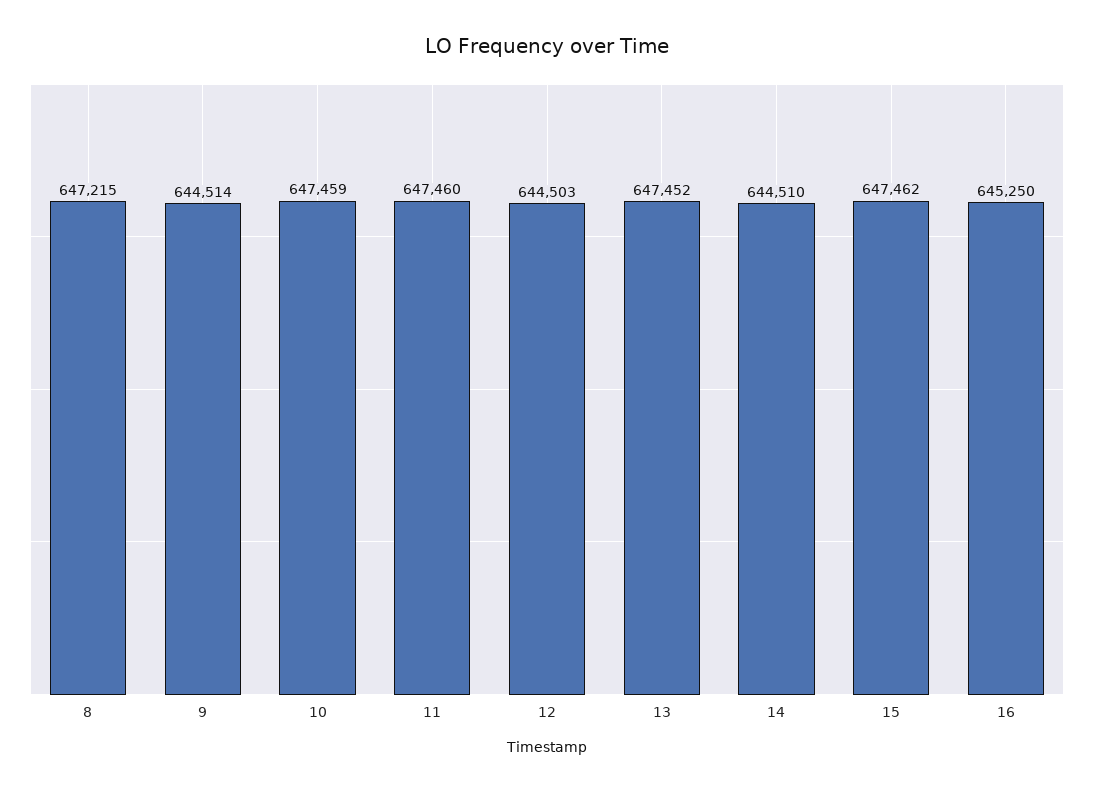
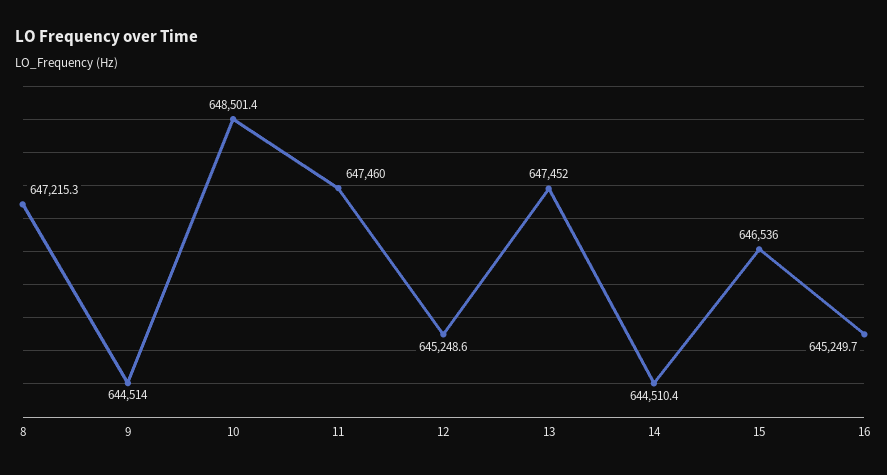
10: 647459 -> 648501.4
12: 644503 -> 645248.6
15: 647462 -> 646536

